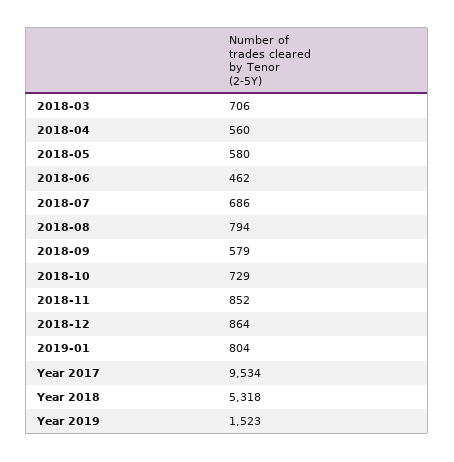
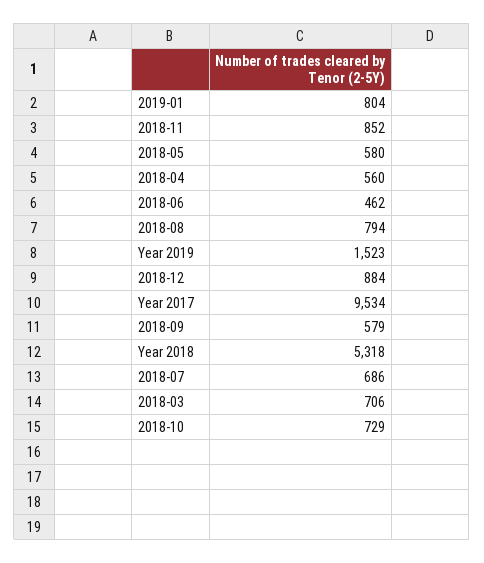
2018-12: 864 -> 884

